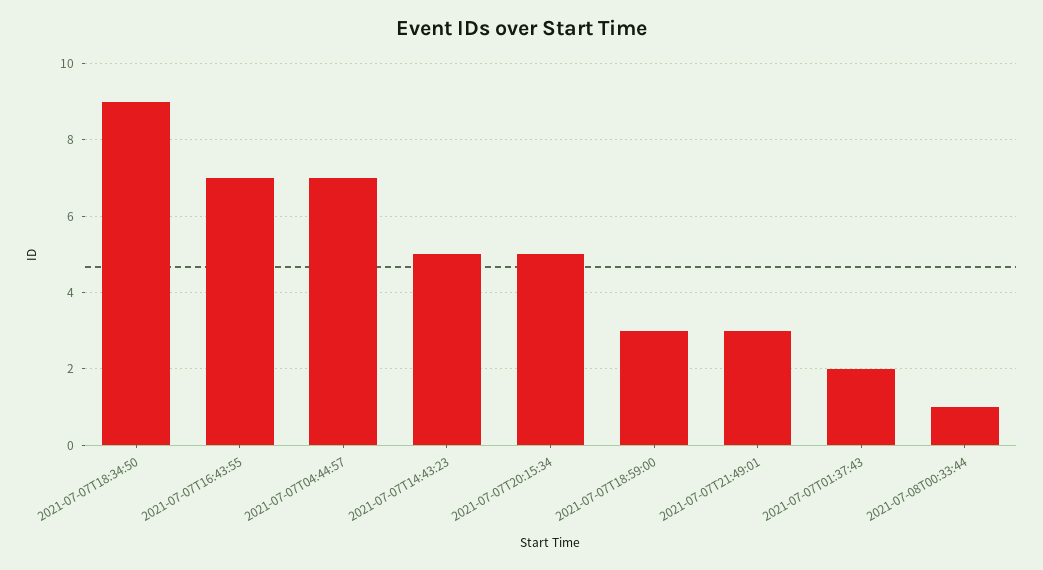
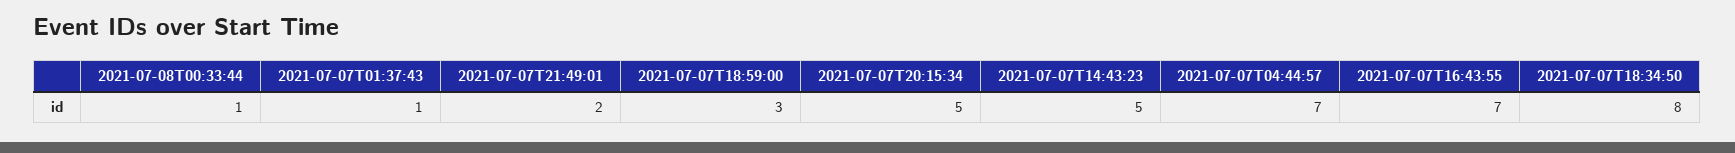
2021-07-07T18:34:50: 9 -> 8
2021-07-07T21:49:01: 3 -> 2
2021-07-07T01:37:43: 2 -> 1

